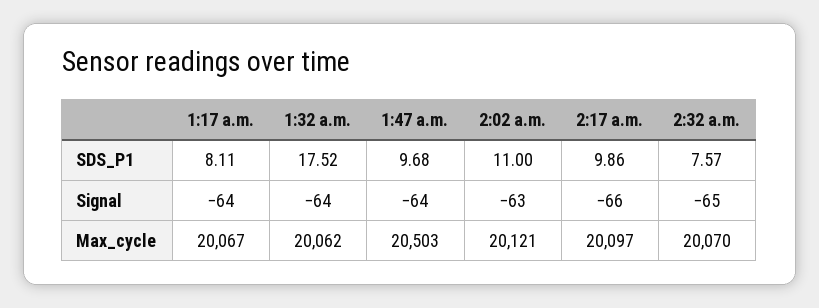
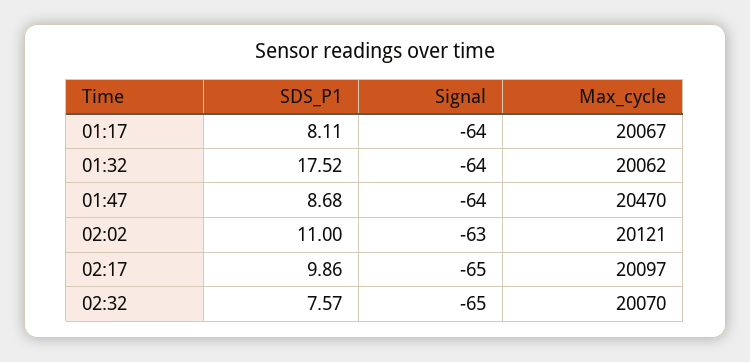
1:47 a.m., SDS_P1: 9.68 -> 8.68
2:17 a.m., Signal: -66 -> -65
1:47 a.m., Max_cycle: 20503 -> 20470

